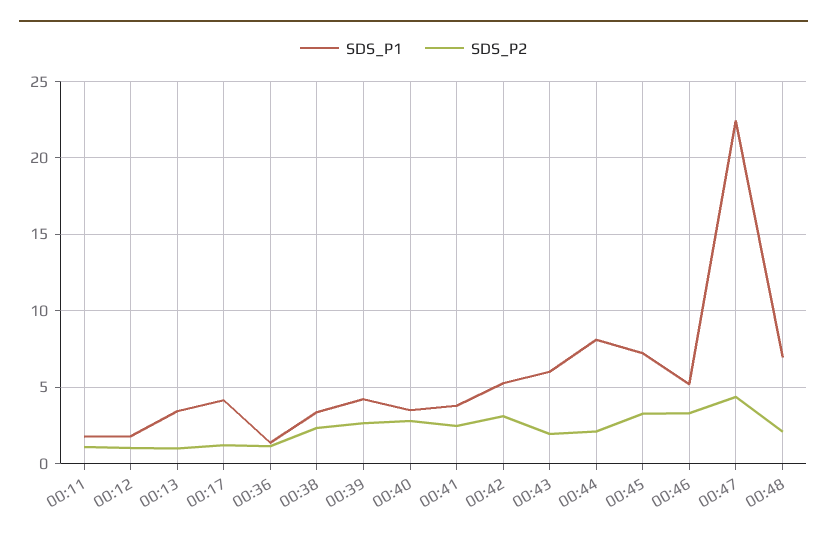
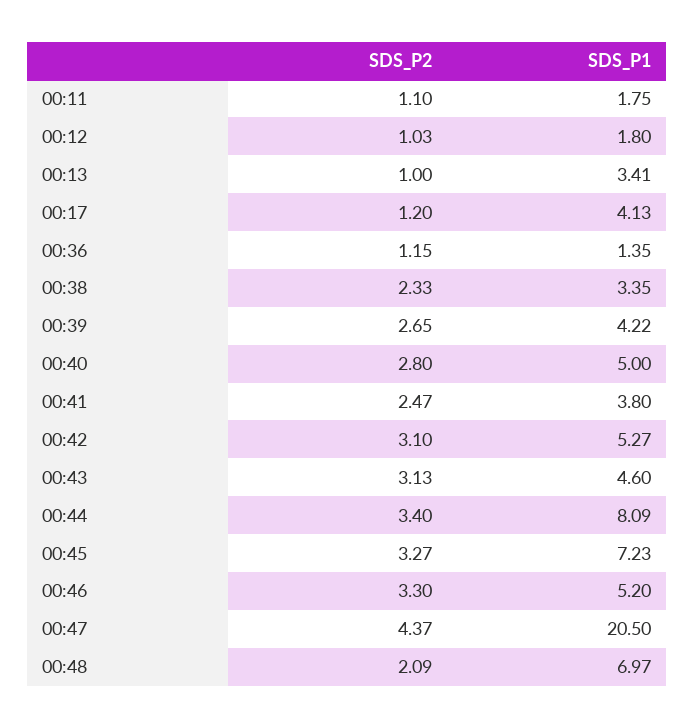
SDS_P1, 00:40: 3.5 -> 5
SDS_P1, 00:43: 6 -> 4.6
SDS_P2, 00:43: 2 -> 3.13
SDS_P2, 00:44: 2 -> 3.4
SDS_P1, 00:47: 22.5 -> 20.5

